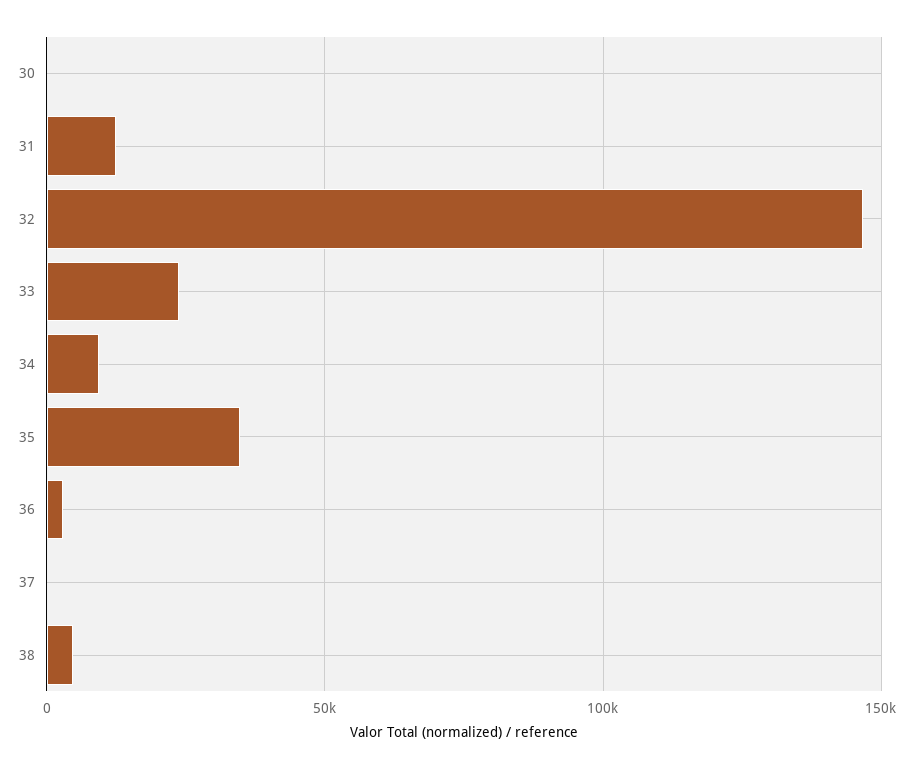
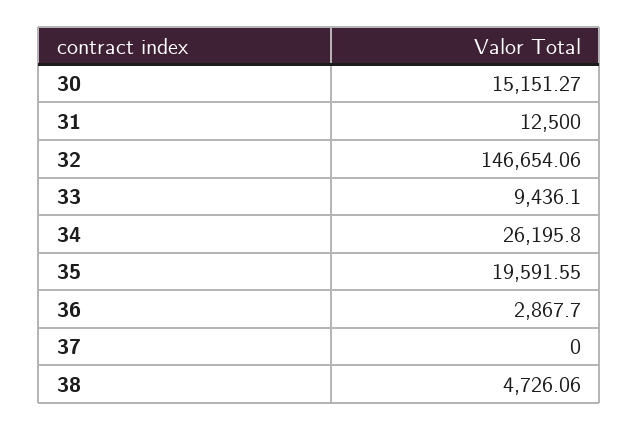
30: 0 -> 15151.27
33: 25000 -> 9436.1
34: 10000 -> 26195.8
35: 35000 -> 19591.55

